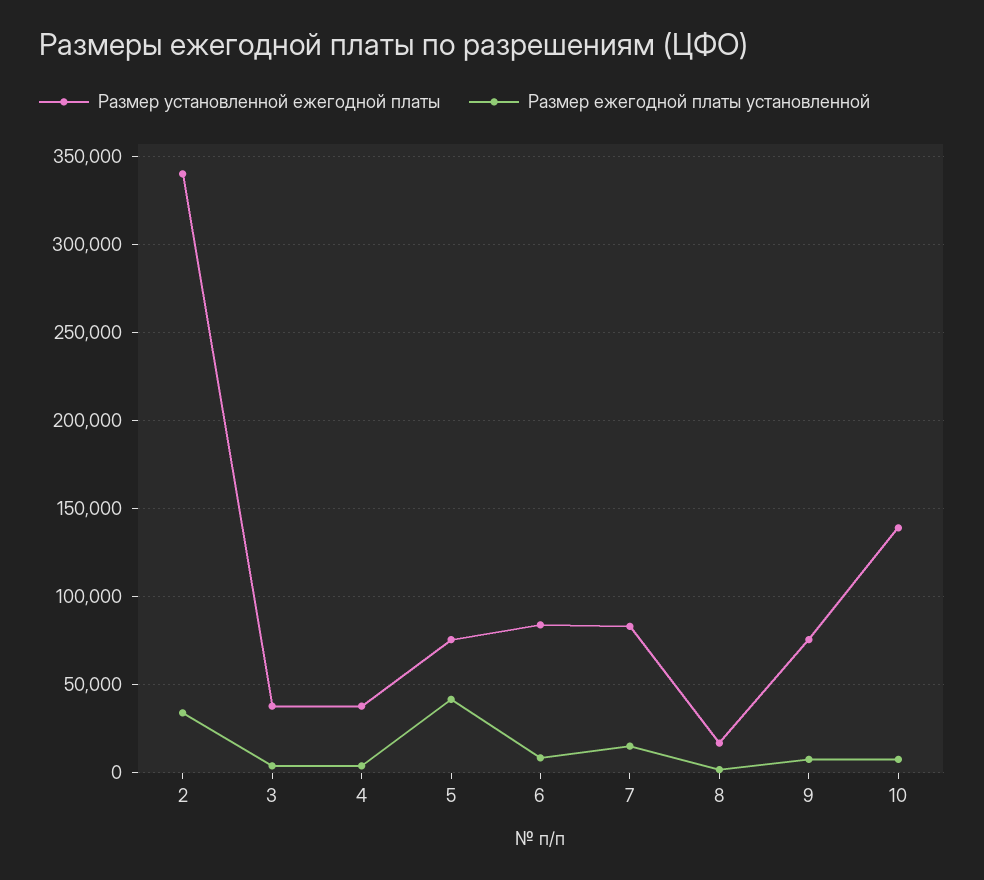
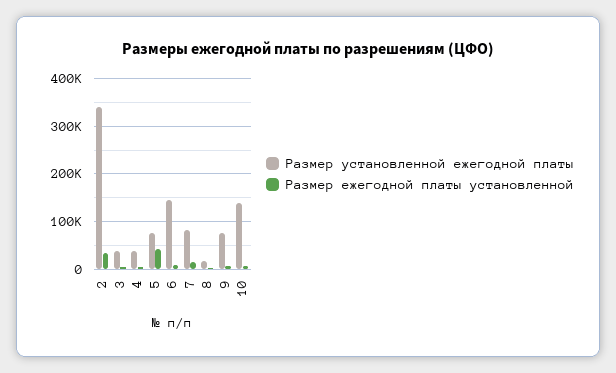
Размер установленной ежегодной платы, 6: 85000 -> 140000

